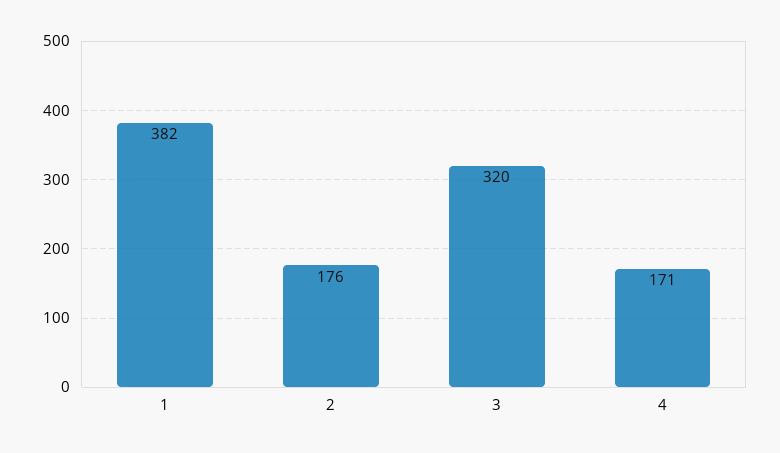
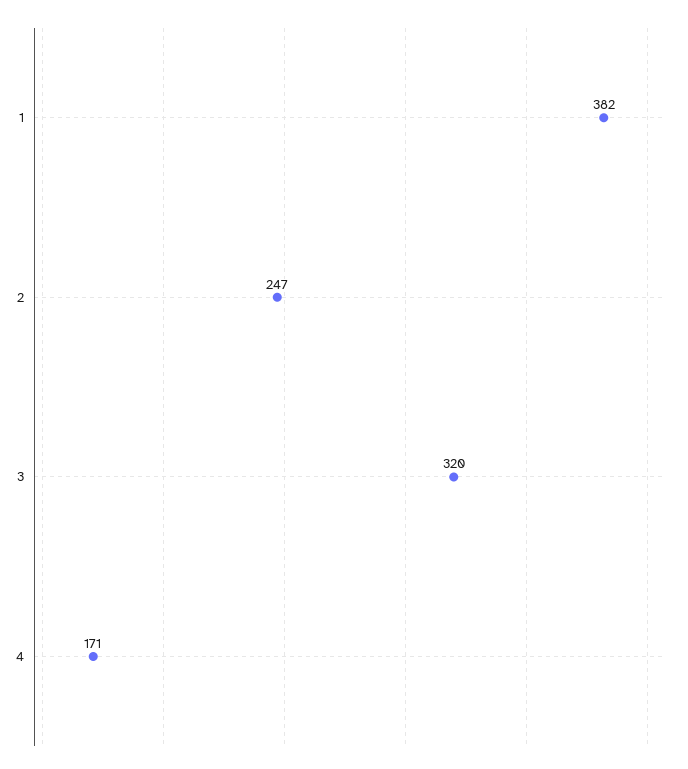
2: 176 -> 247

